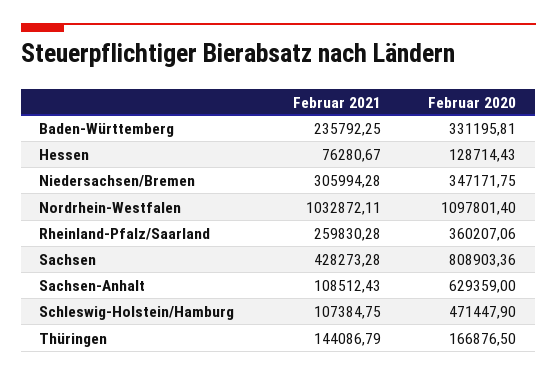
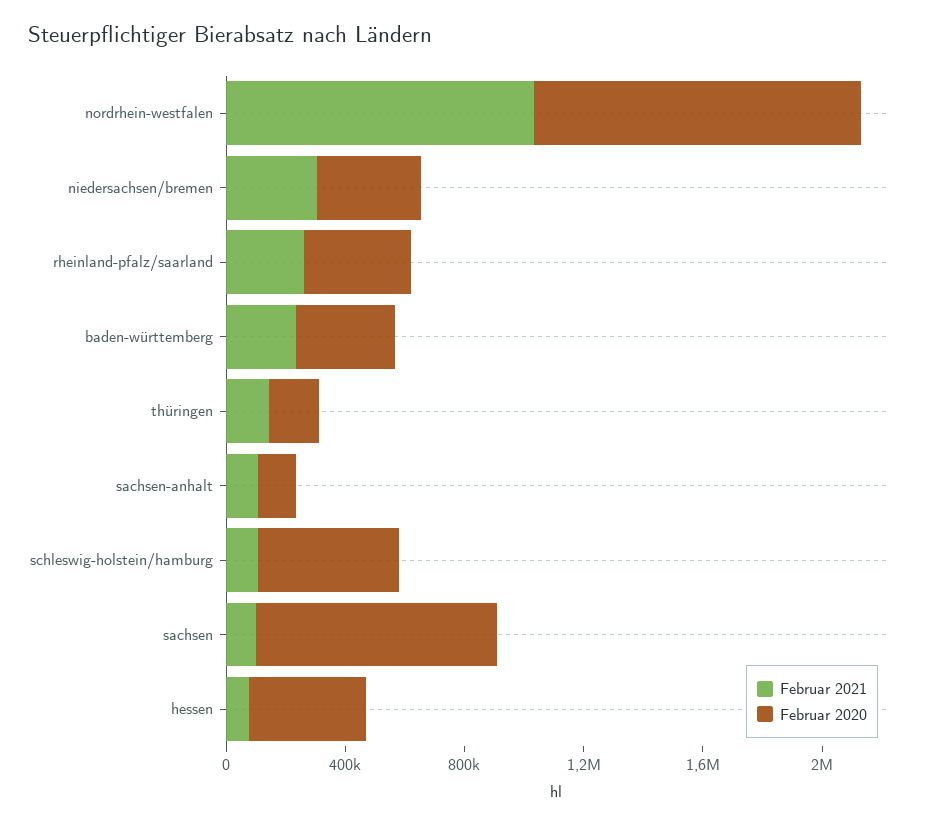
Februar 2020, Hessen: 128714.43 -> 400000
Februar 2021, Sachsen: 428273.28 -> 100000
Februar 2020, Sachsen-Anhalt: 629359 -> 100000

